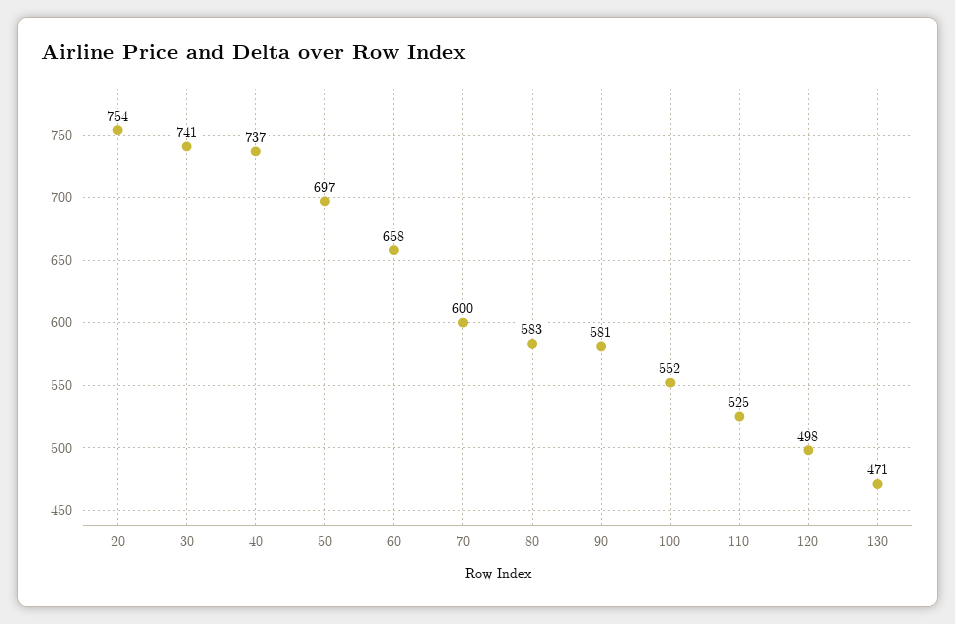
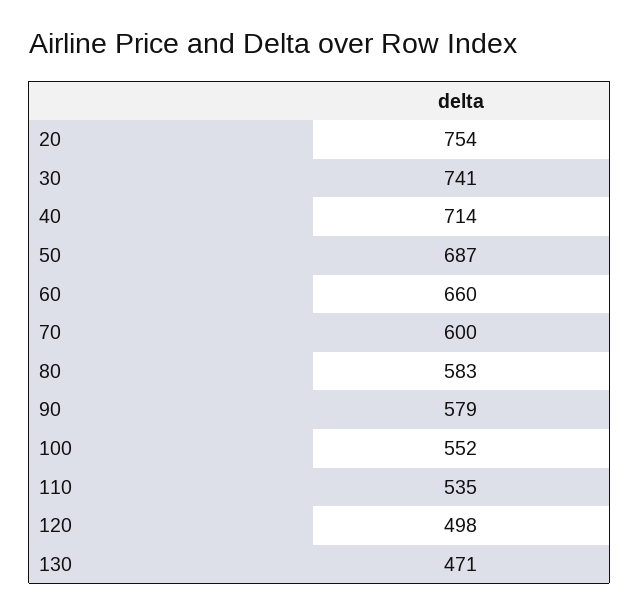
40: 737 -> 714
50: 697 -> 687
60: 658 -> 660
90: 581 -> 579
110: 525 -> 535

